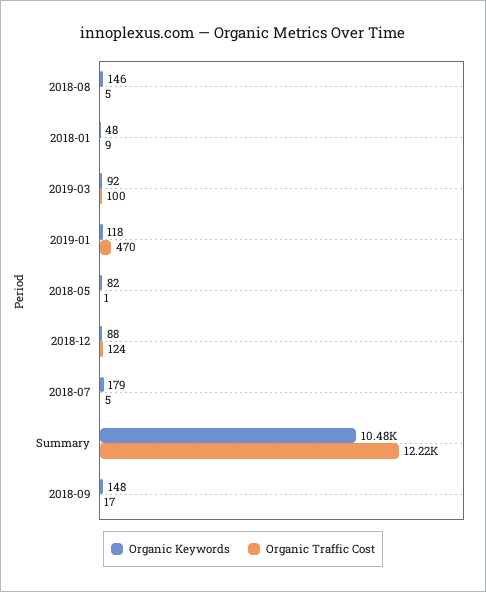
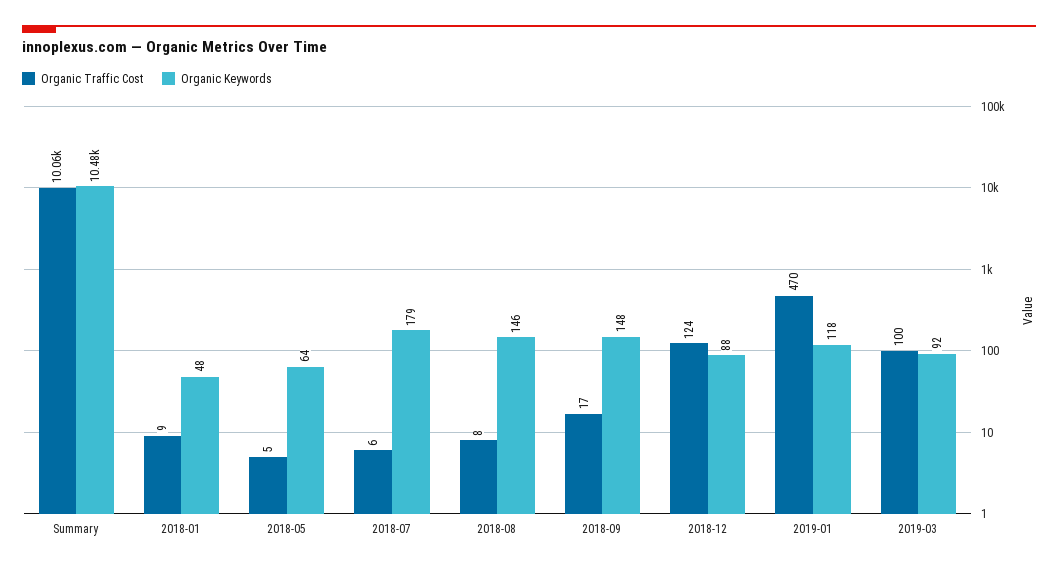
Organic Traffic Cost, 2018-08: 5 -> 8
Organic Keywords, 2018-05: 82 -> 64
Organic Traffic Cost, 2018-05: 1 -> 5
Organic Traffic Cost, 2018-07: 5 -> 6
Organic Traffic Cost, Summary: 12220 -> 10060

